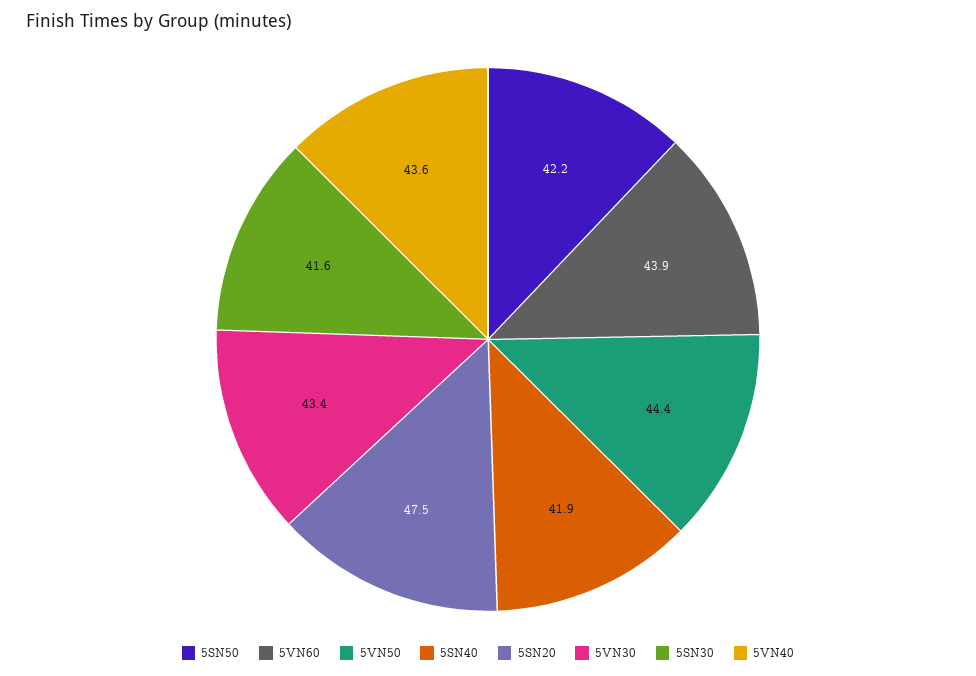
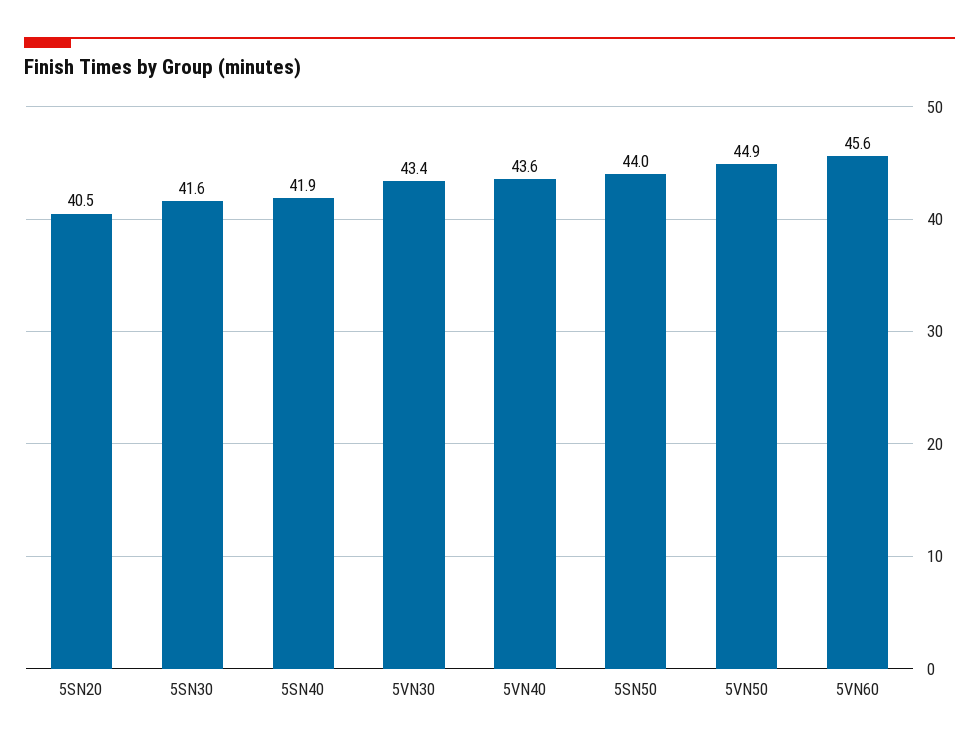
5SN50: 42.2 -> 44
5VN60: 43.9 -> 45.6
5VN50: 44.4 -> 44.9
5SN20: 47.5 -> 40.5

